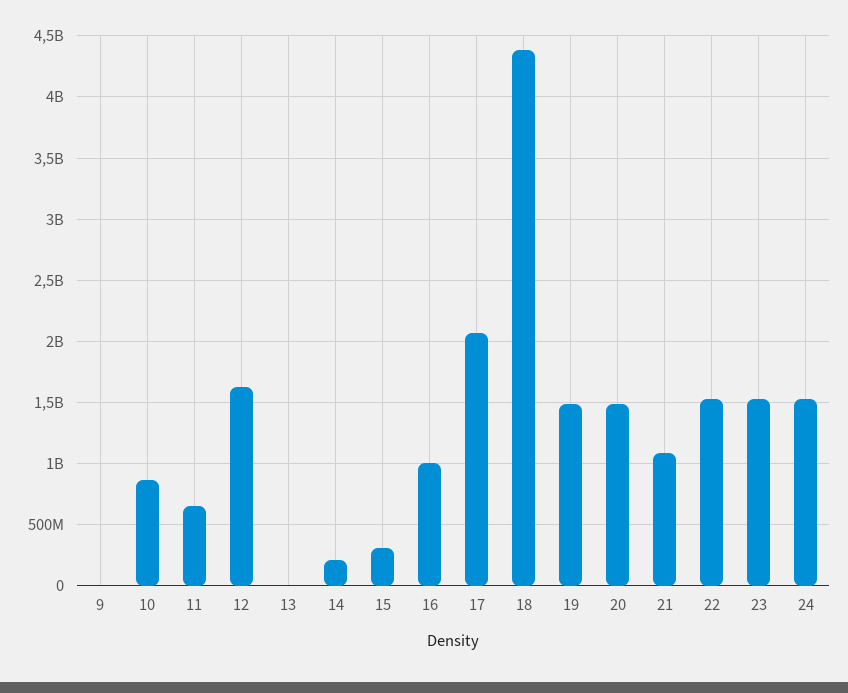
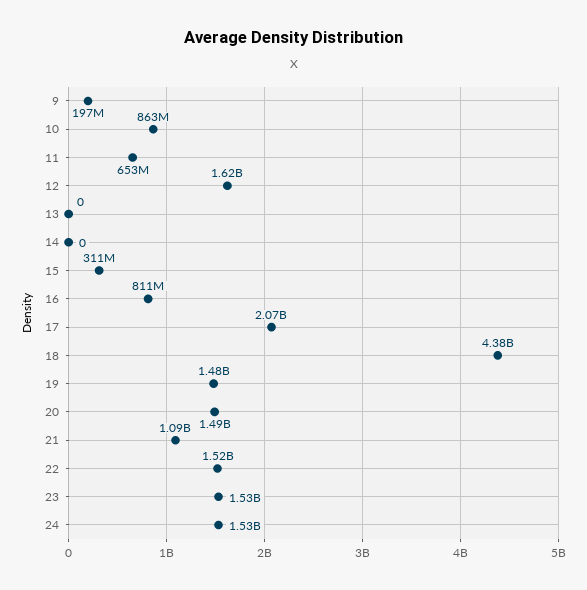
9: 0 -> 197000000
14: 200000000 -> 0
16: 1000000000 -> 811000000

